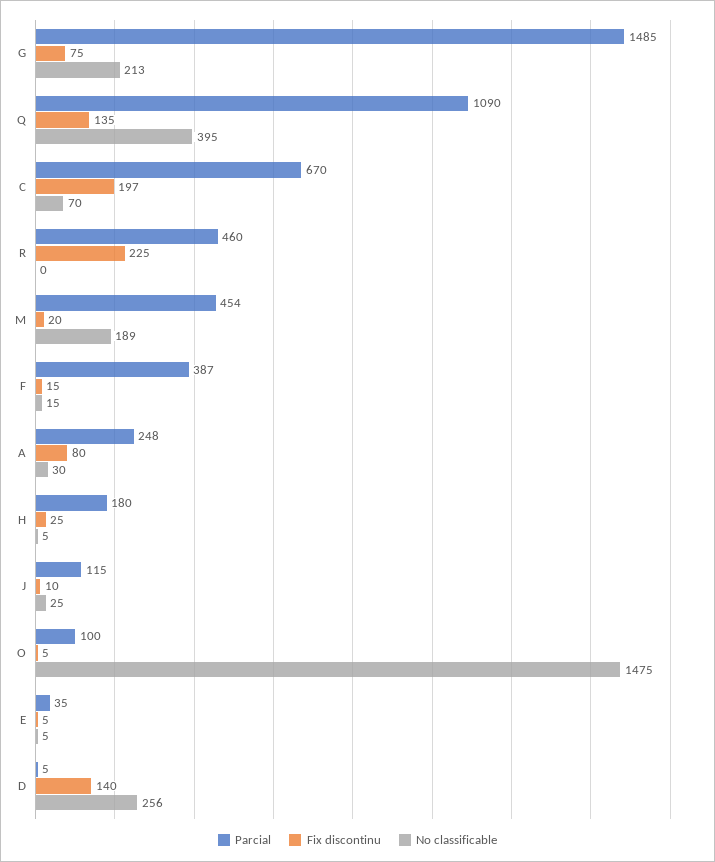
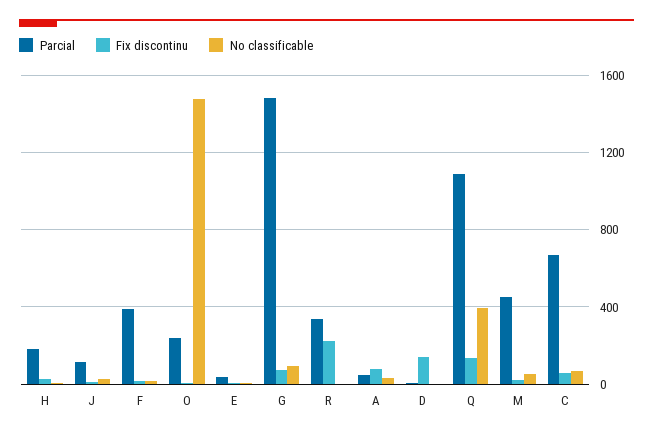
No classificable, G: 213 -> 100
Fix discontinu, C: 197 -> 50
Parcial, R: 460 -> 350
No classificable, M: 189 -> 50
Parcial, A: 248 -> 50
Parcial, O: 100 -> 250
No classificable, D: 256 -> 0

